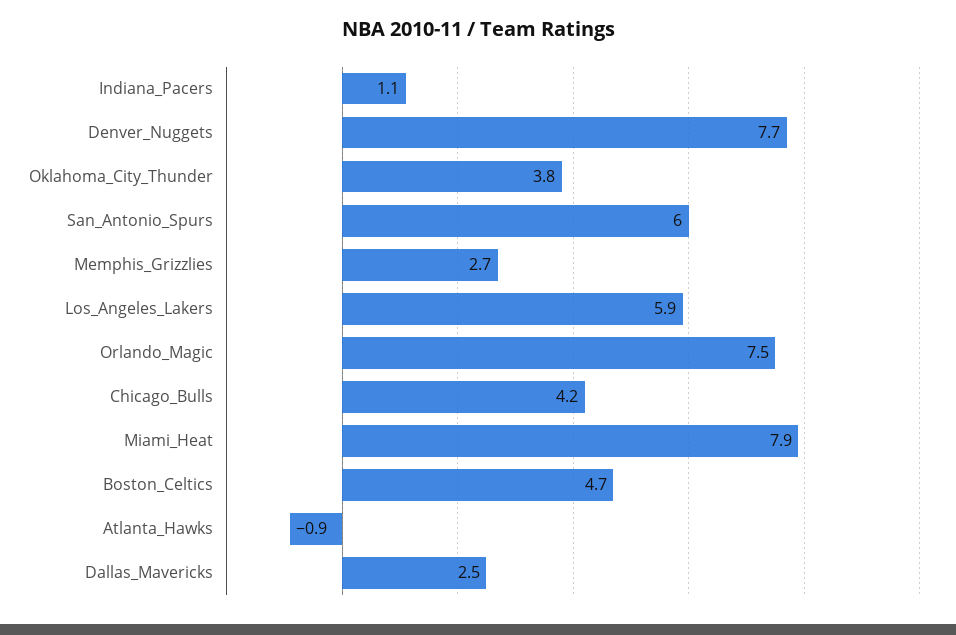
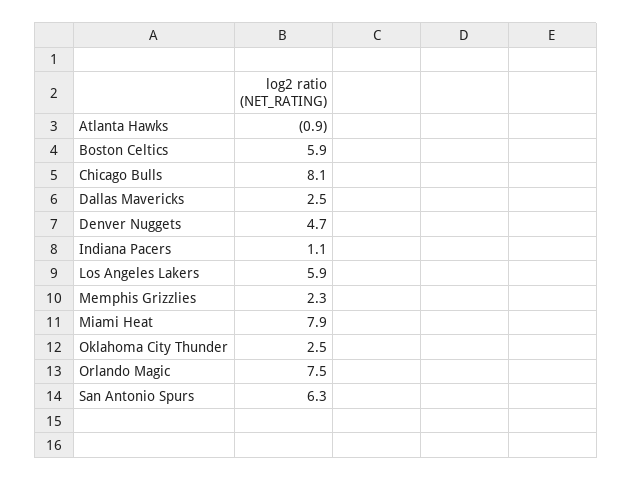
Denver_Nuggets: 7.7 -> 4.7
Oklahoma_City_Thunder: 3.8 -> 2.5
San_Antonio_Spurs: 6 -> 6.3
Memphis_Grizzlies: 2.7 -> 2.3
Chicago_Bulls: 4.2 -> 8.1
Boston_Celtics: 4.7 -> 5.9

